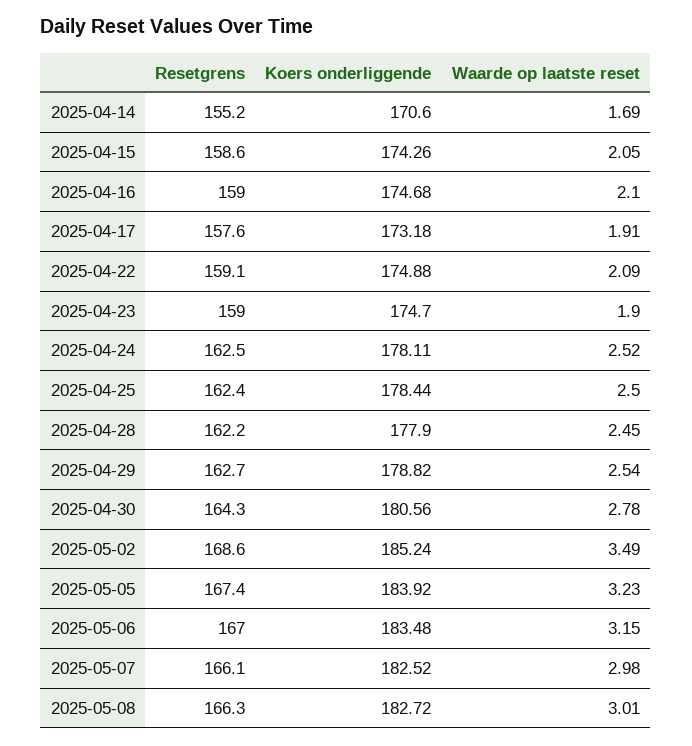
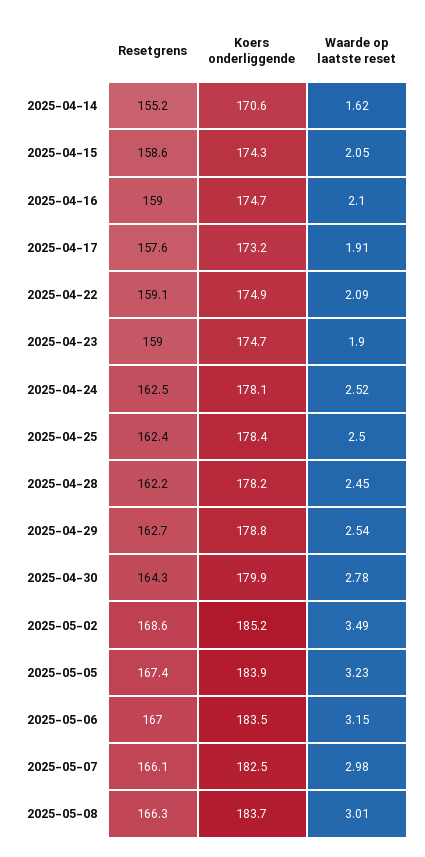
Waarde op laatste reset, 2025-04-14: 1.69 -> 1.62
Koers onderliggende, 2025-04-28: 177.9 -> 178.2
Koers onderliggende, 2025-04-30: 180.56 -> 179.9
Koers onderliggende, 2025-05-08: 182.72 -> 183.7

